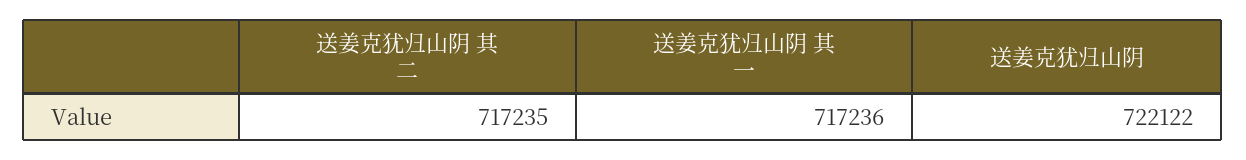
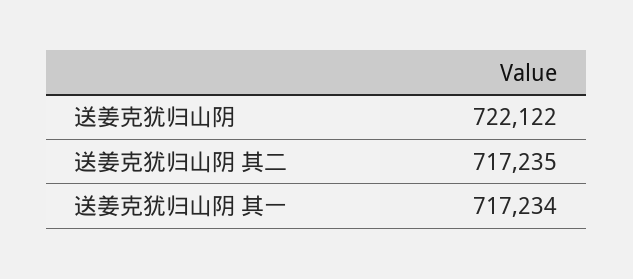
送姜克犹归山阴 其一: 717236 -> 717234

